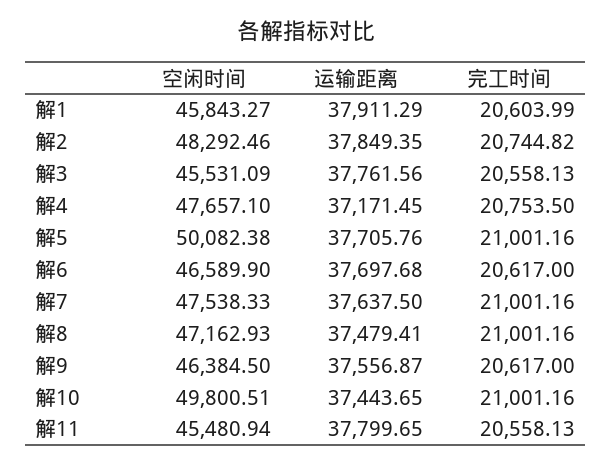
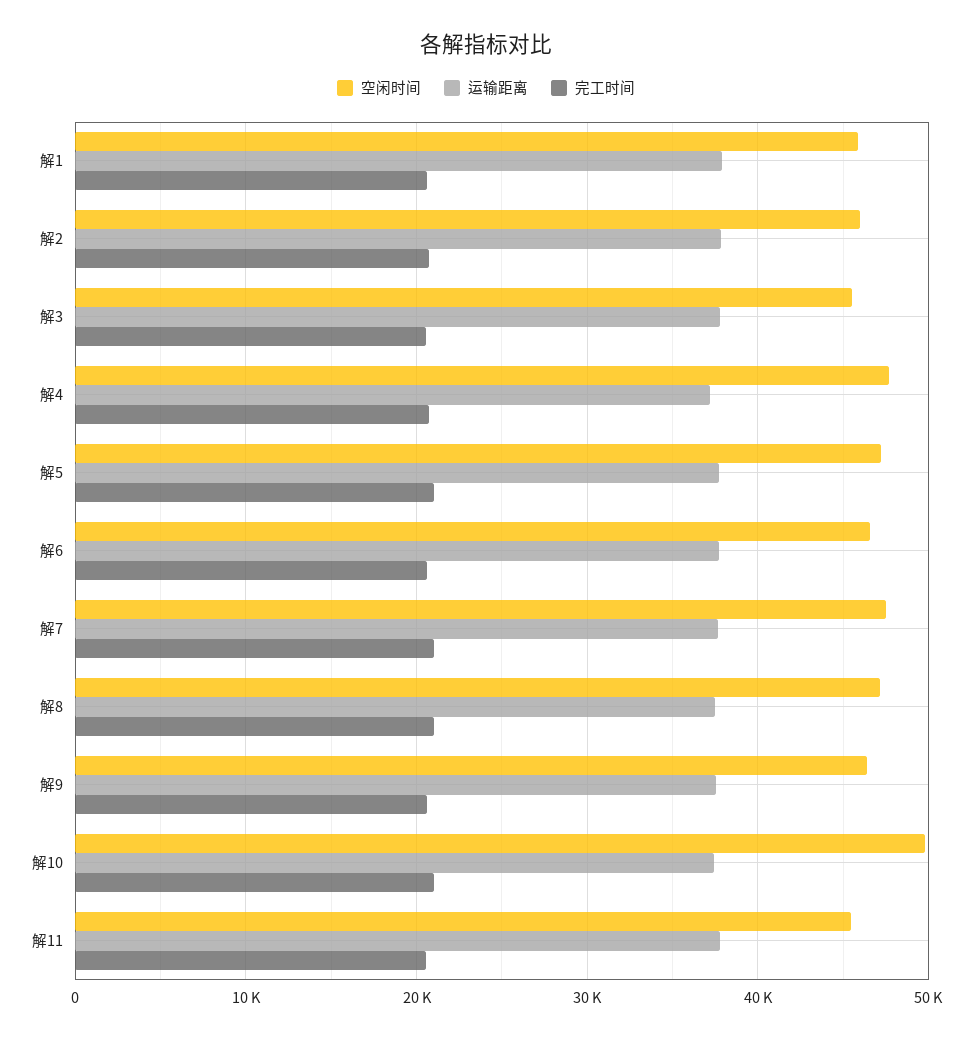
空闲时间, 解2: 48292.46 -> 46000
空闲时间, 解5: 50082.38 -> 47000

